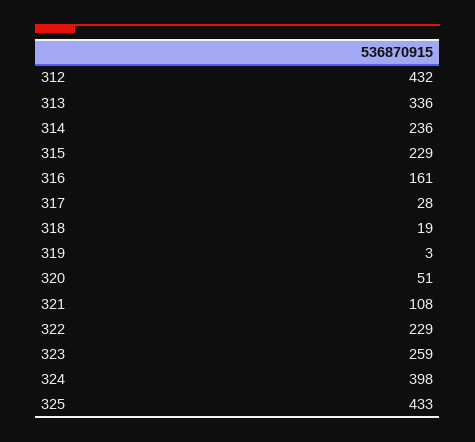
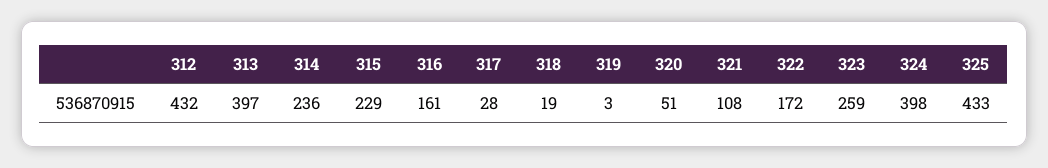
313: 336 -> 397
322: 229 -> 172

